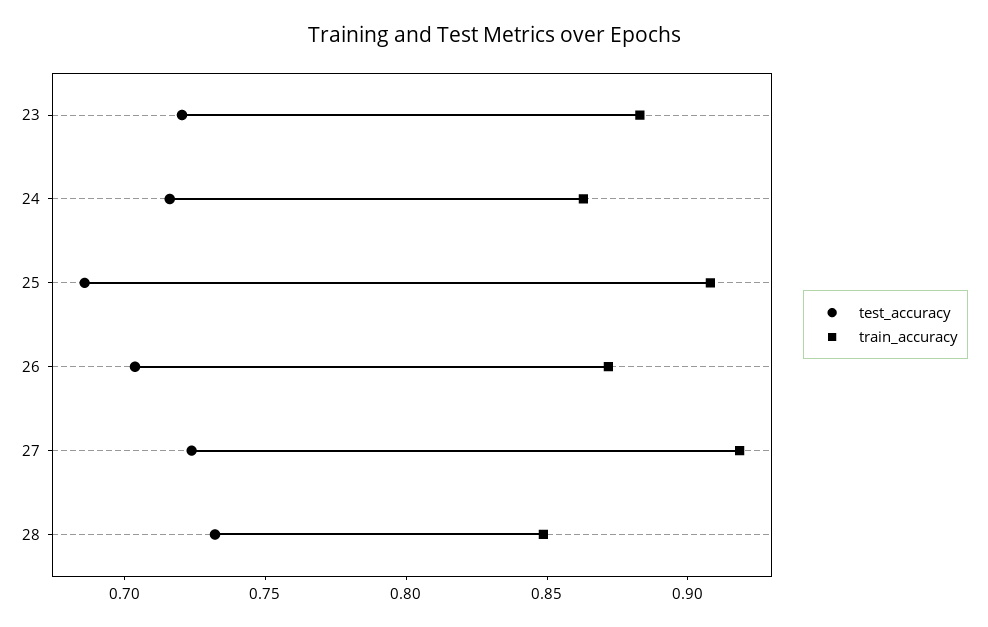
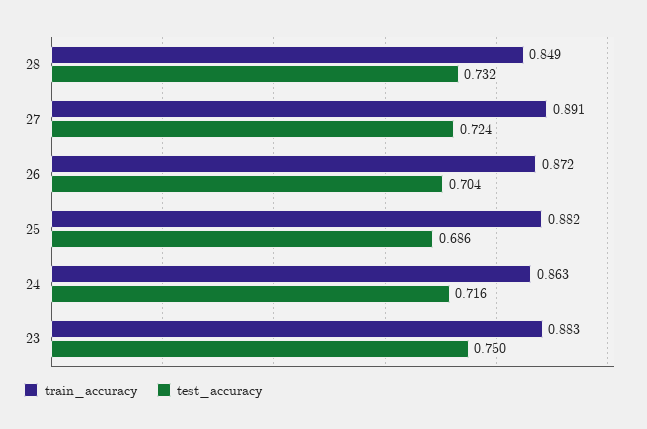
test_accuracy, 23: 0.72 -> 0.75
train_accuracy, 25: 0.91 -> 0.882
train_accuracy, 27: 0.92 -> 0.891

